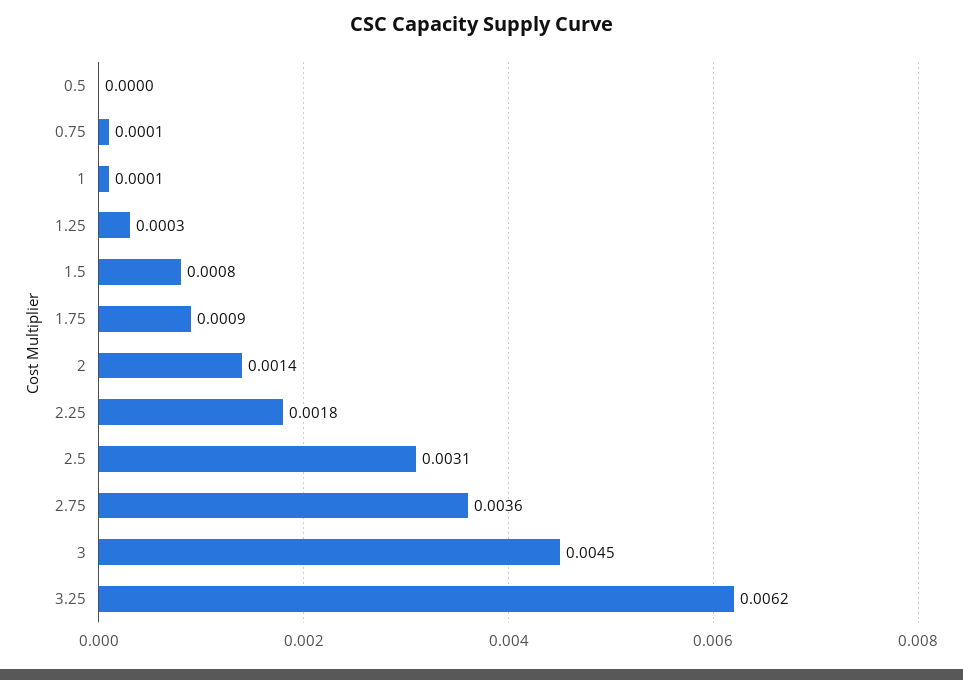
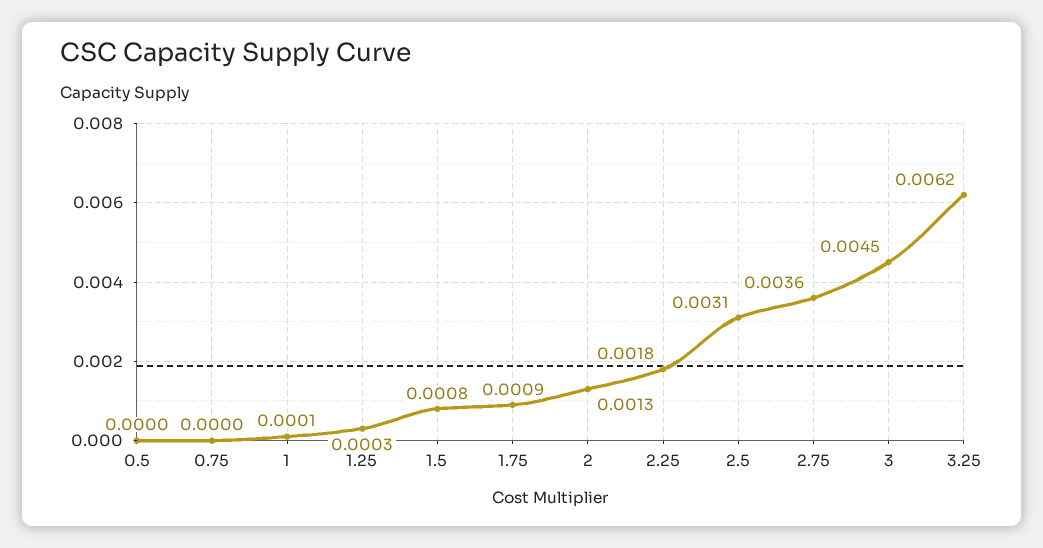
0.75: 0.0001 -> 0
2: 0.0014 -> 0.0013

